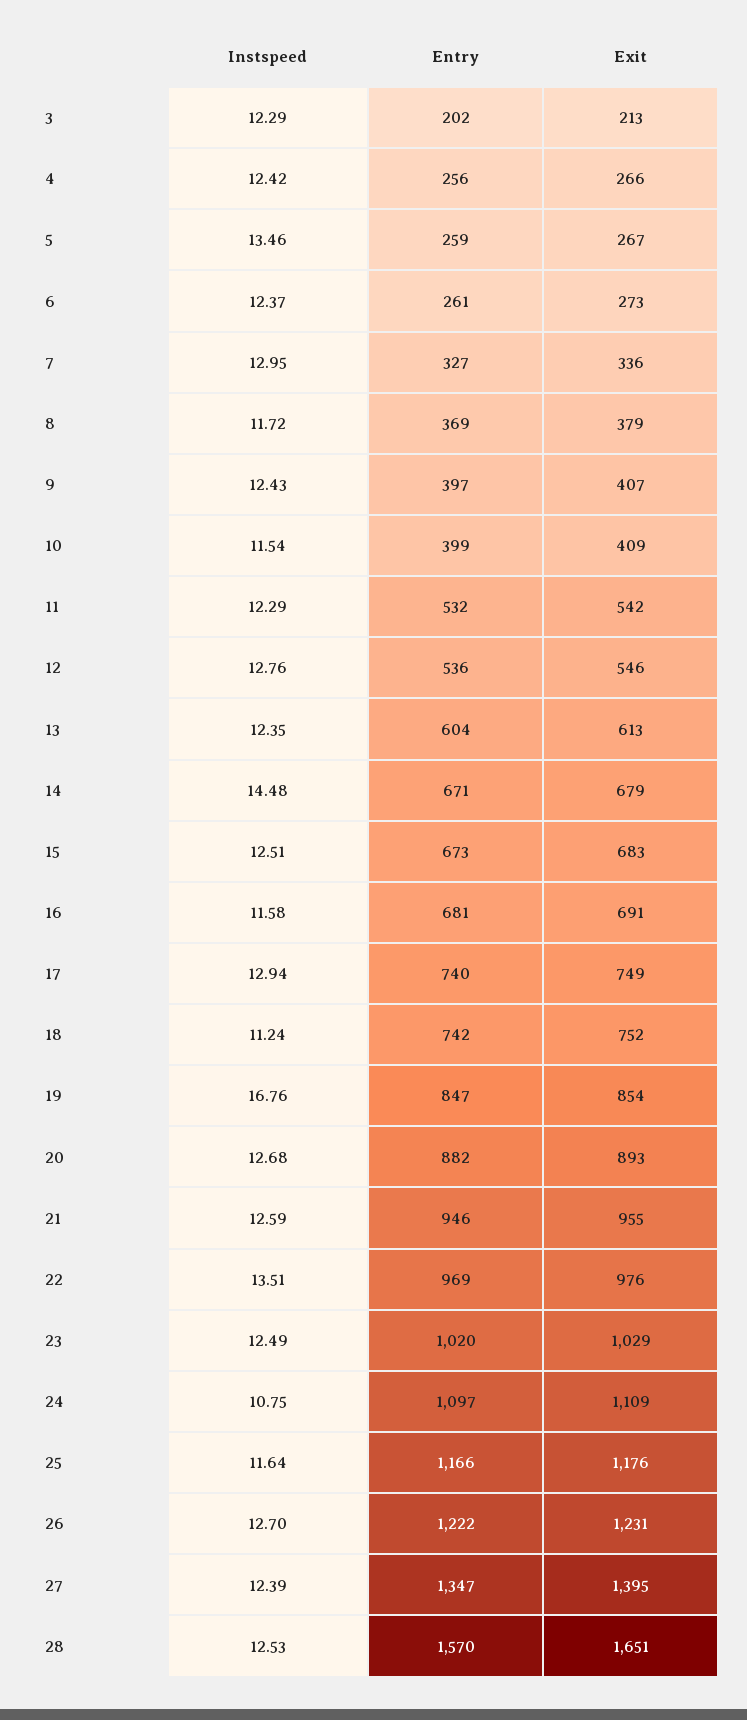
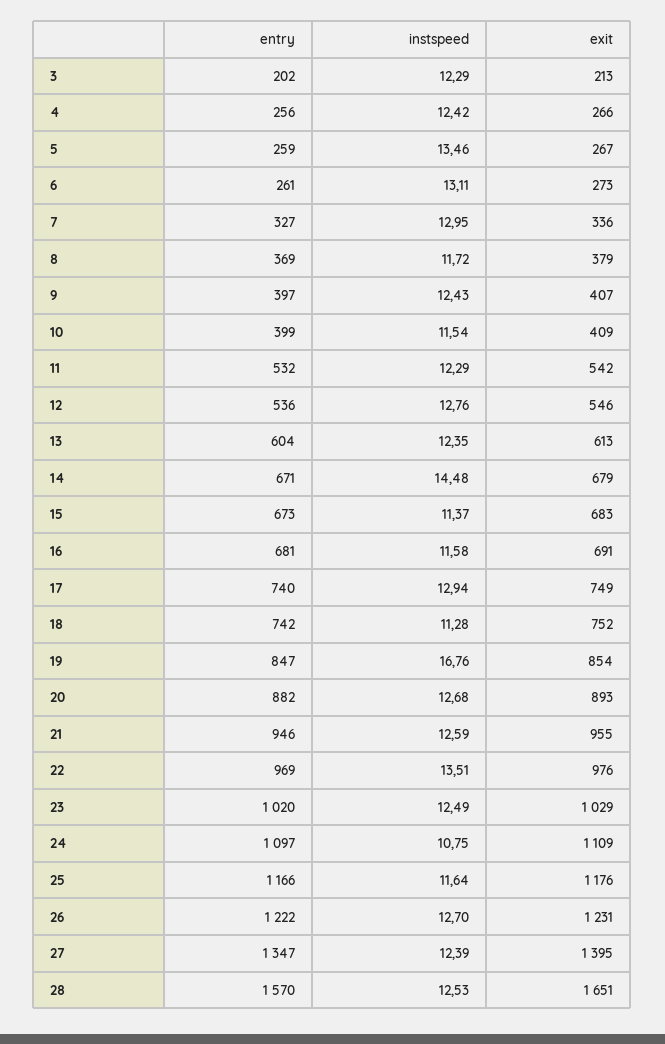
Instspeed, 6: 12.37 -> 13.11
Instspeed, 15: 12.51 -> 11.37
Instspeed, 18: 11.24 -> 11.28

